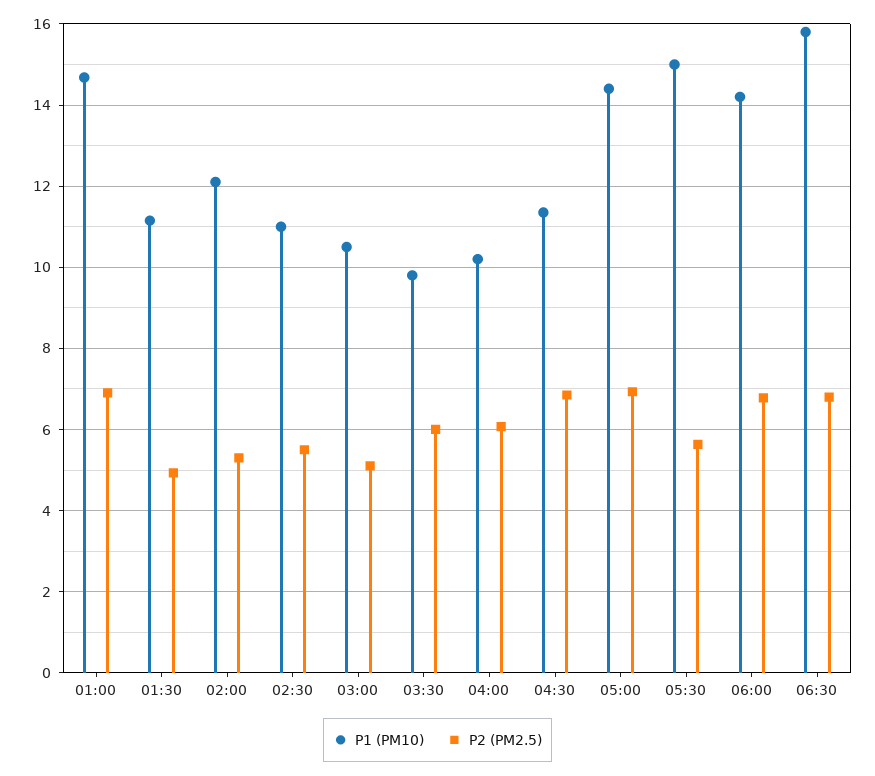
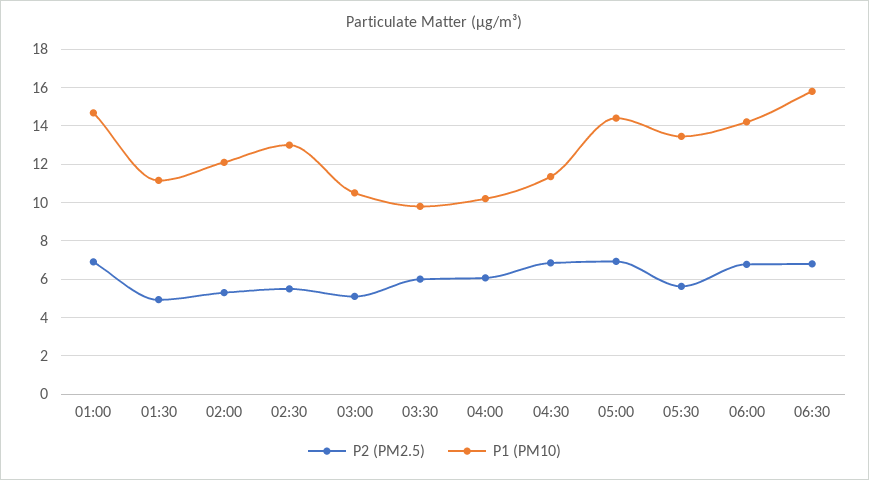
P1 (PM10), 02:30: 11 -> 13
P1 (PM10), 05:30: 15 -> 13.5

